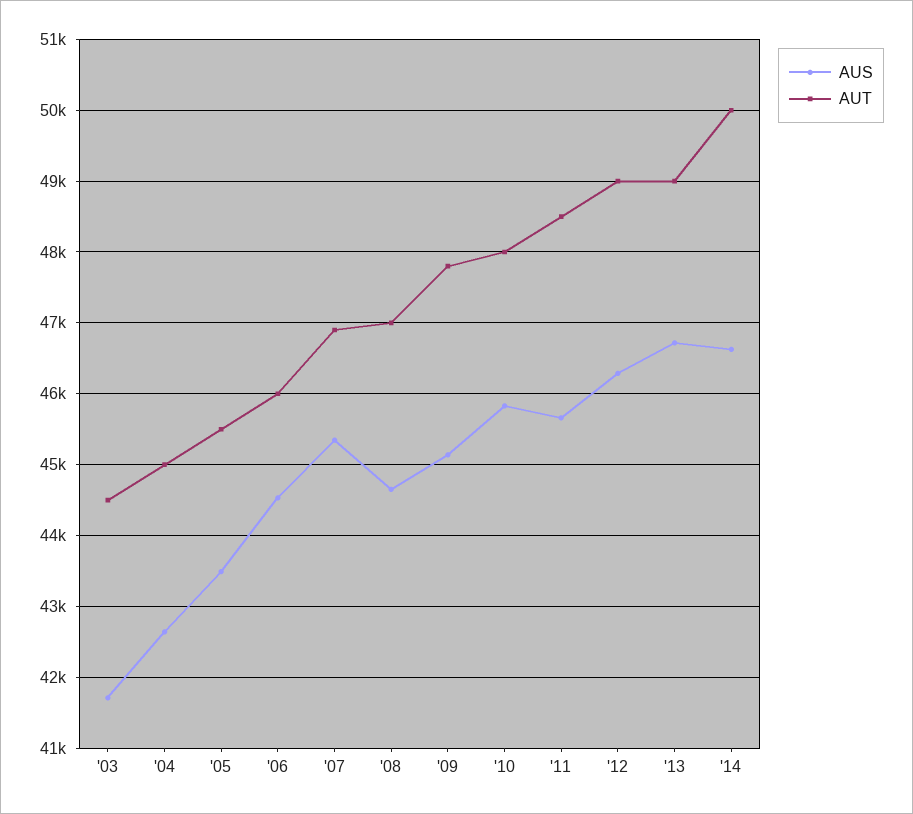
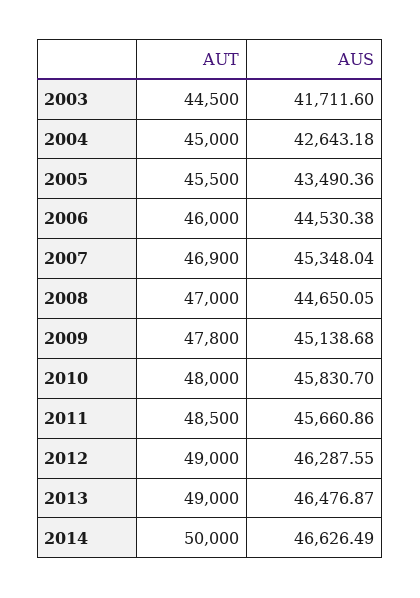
AUS, '13: 46700 -> 46476.87

